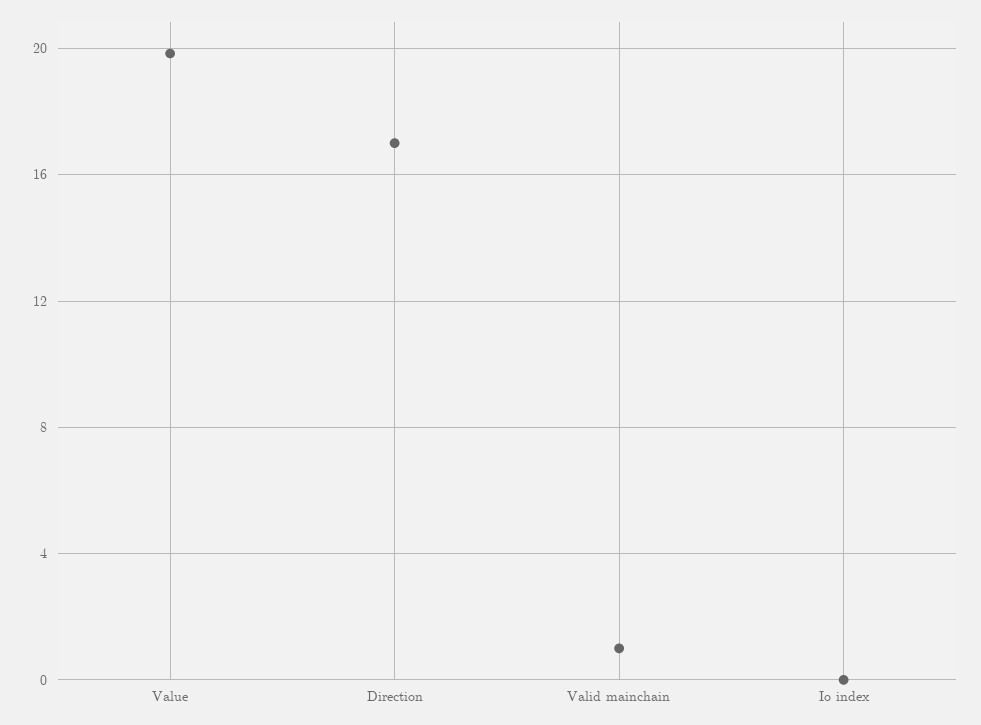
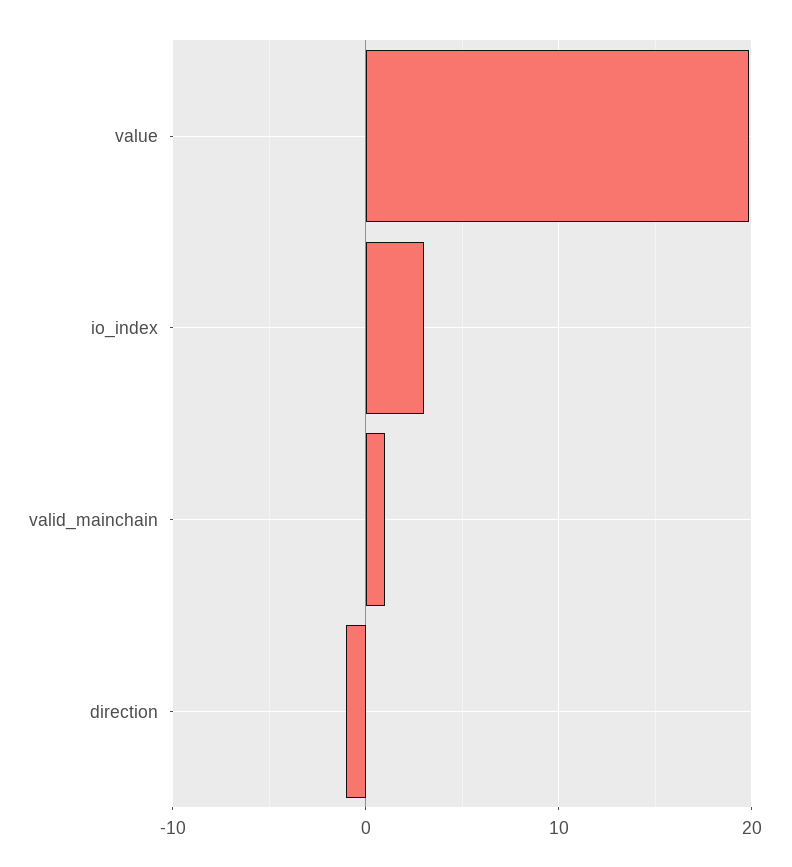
Direction: 17 -> -1
Io index: 0 -> 3

